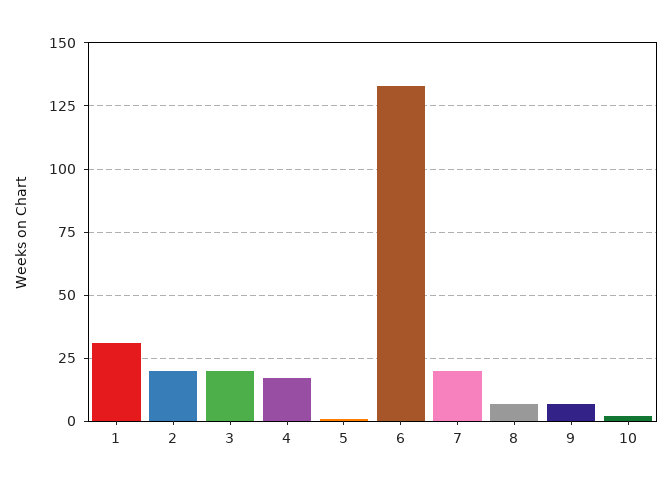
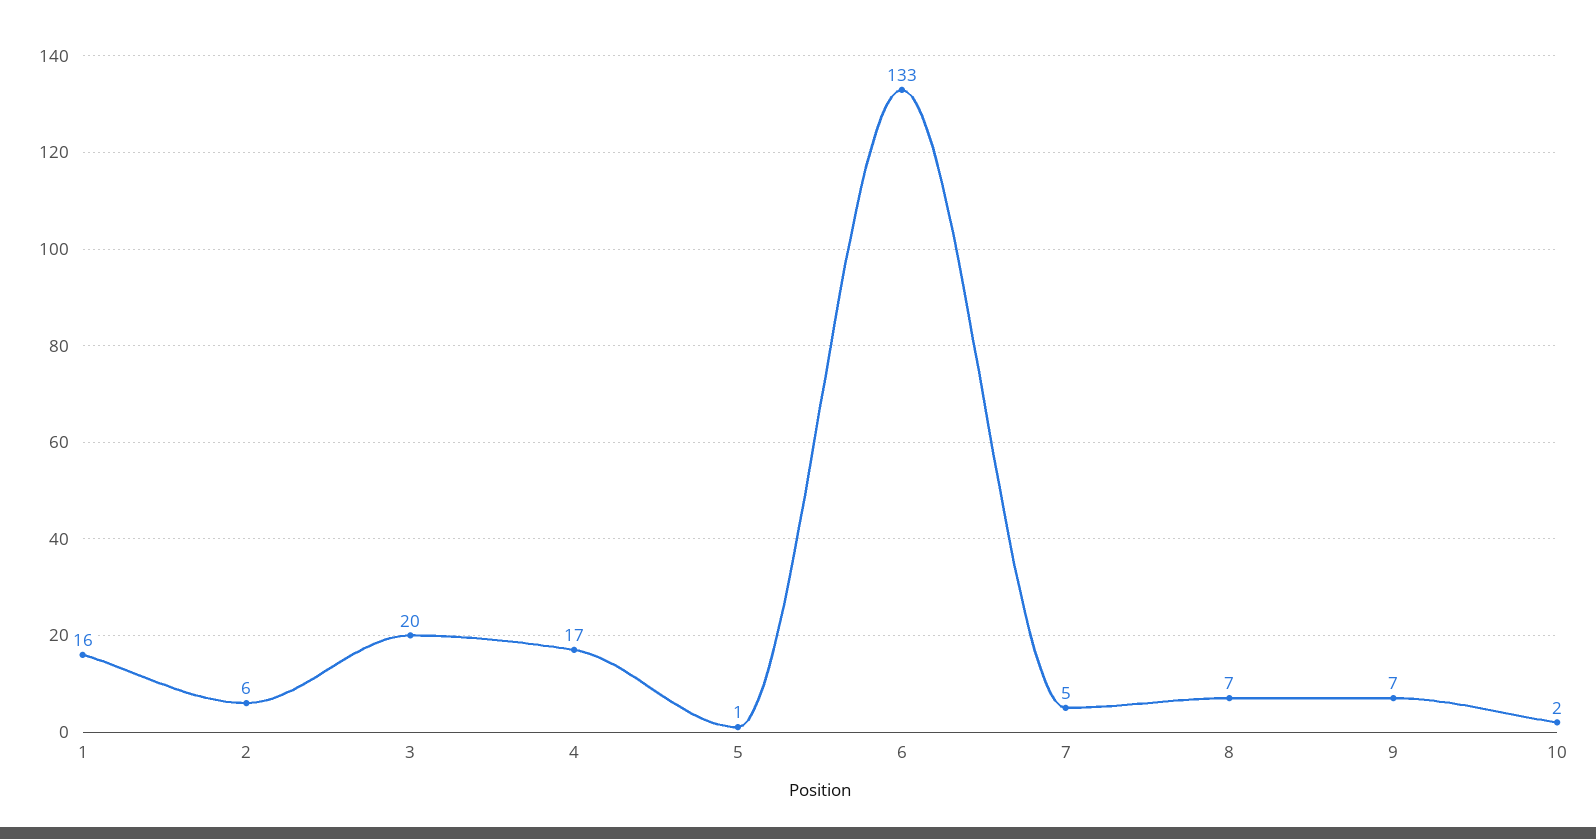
1: 30 -> 16
2: 20 -> 6
7: 20 -> 5

